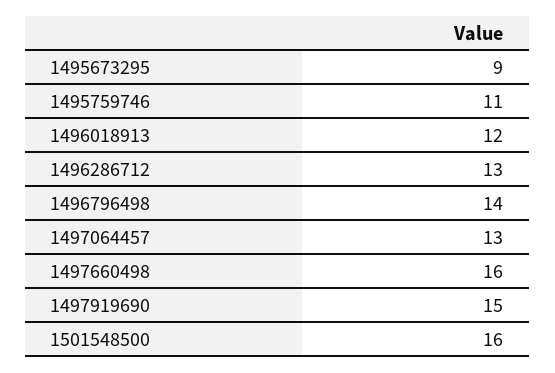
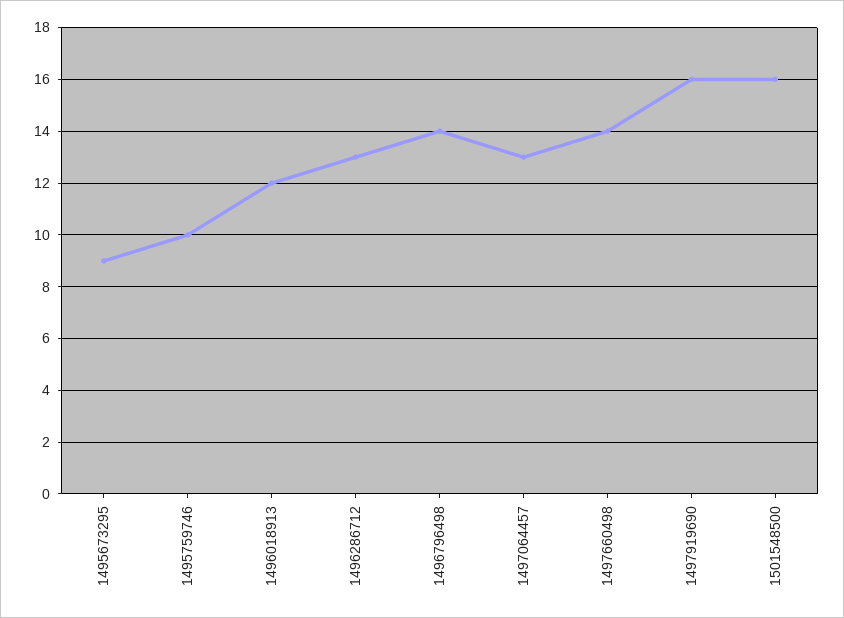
1495759746: 11 -> 10
1497660498: 16 -> 14
1497919690: 15 -> 16

